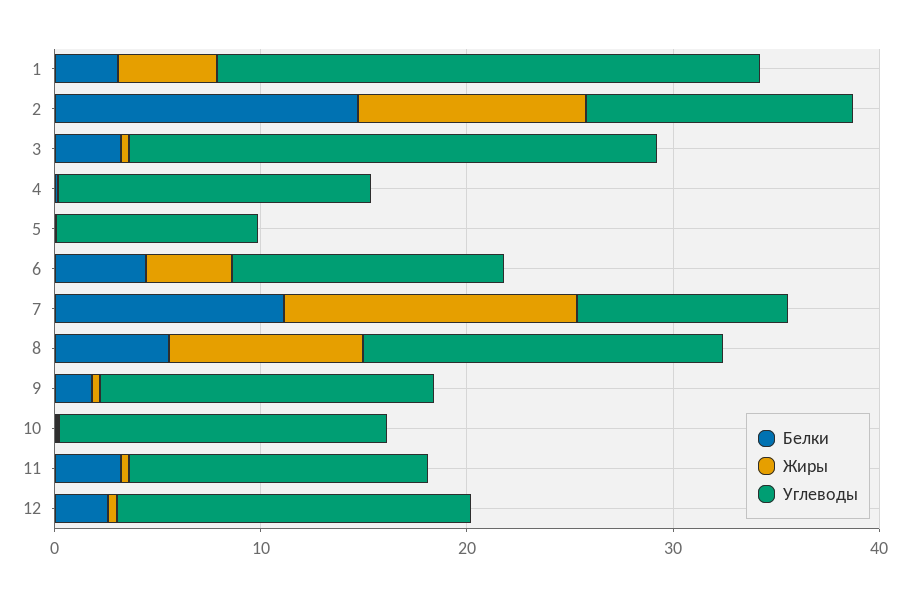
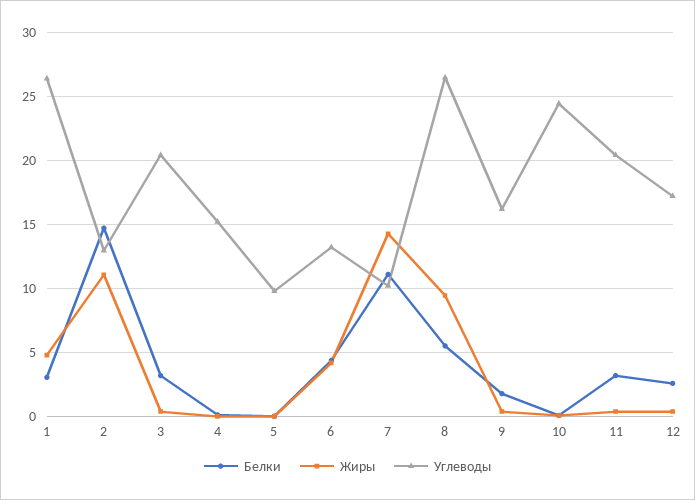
Углеводы, 3: 26 -> 20.5
Углеводы, 8: 18 -> 26.5
Углеводы, 10: 16 -> 24.5
Углеводы, 11: 14 -> 20.5

